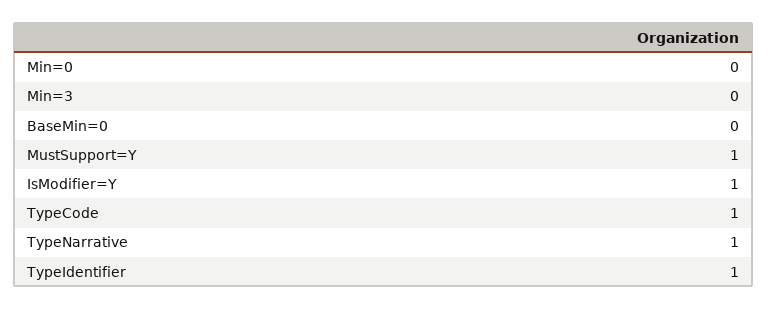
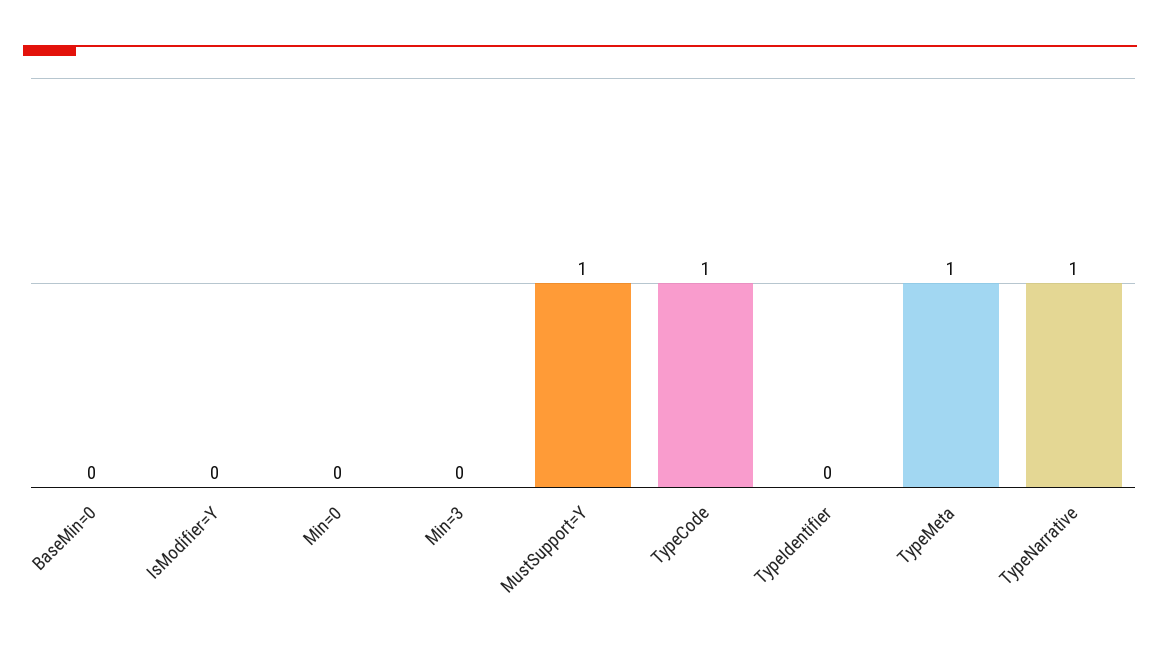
IsModifier=Y: 1 -> 0
TypeIdentifier: 1 -> 0
TypeMeta: none -> 1

